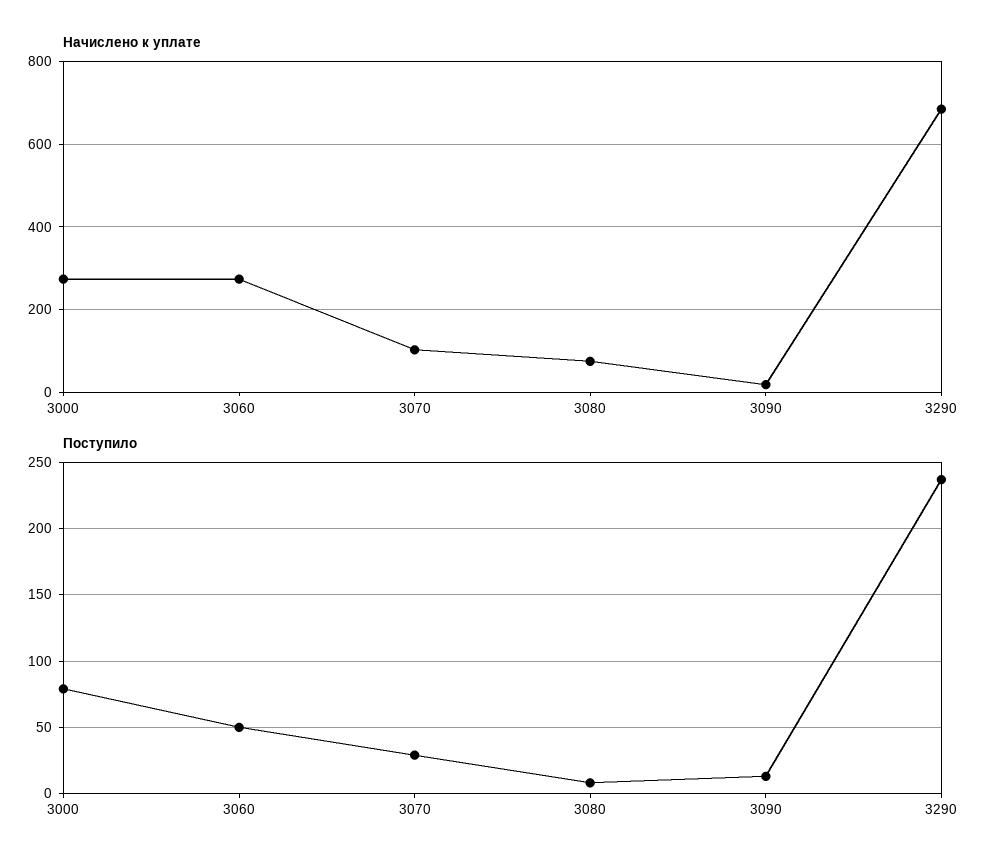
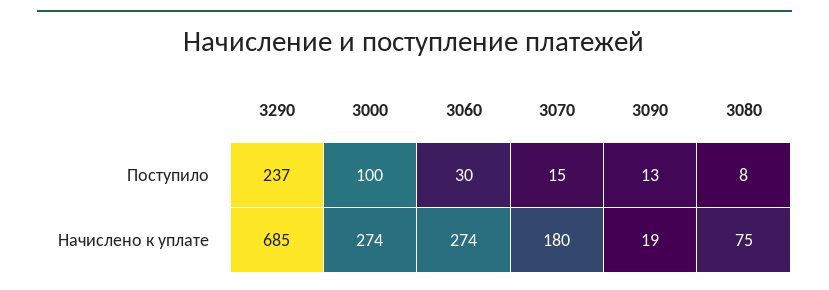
Начислено к уплате, 3070: 100 -> 180
Поступило, 3000: 80 -> 100
Поступило, 3060: 50 -> 30
Поступило, 3070: 30 -> 15

